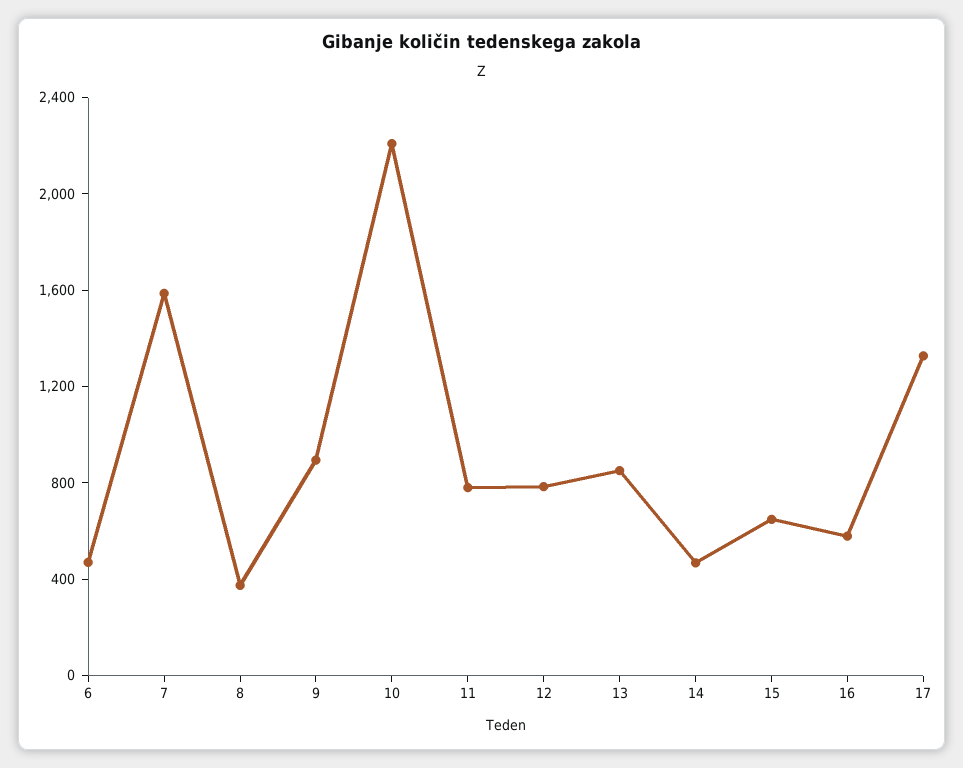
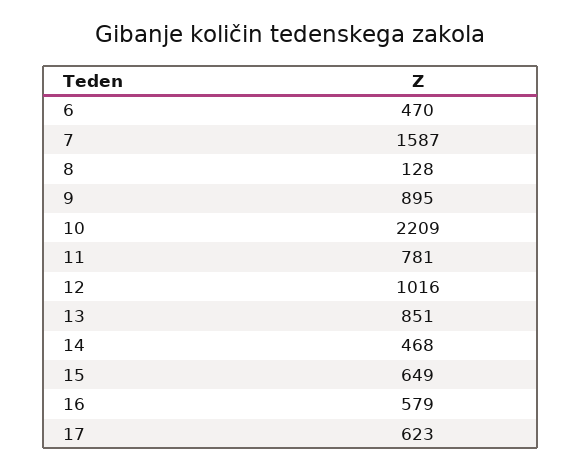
8: 400 -> 128
12: 800 -> 1016
17: 1300 -> 623

